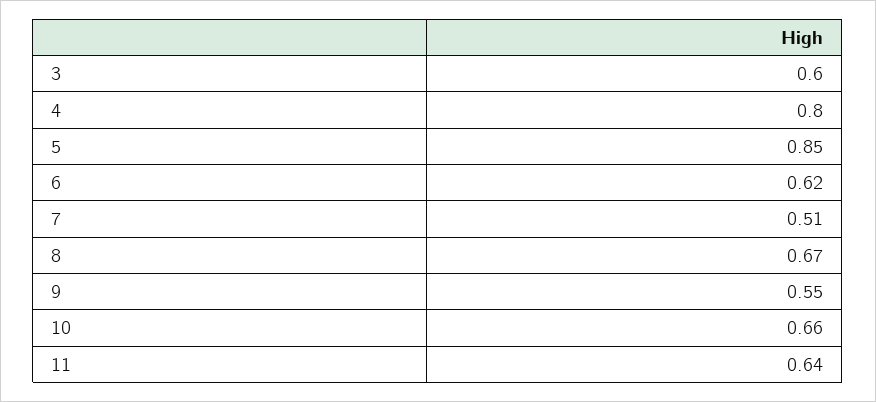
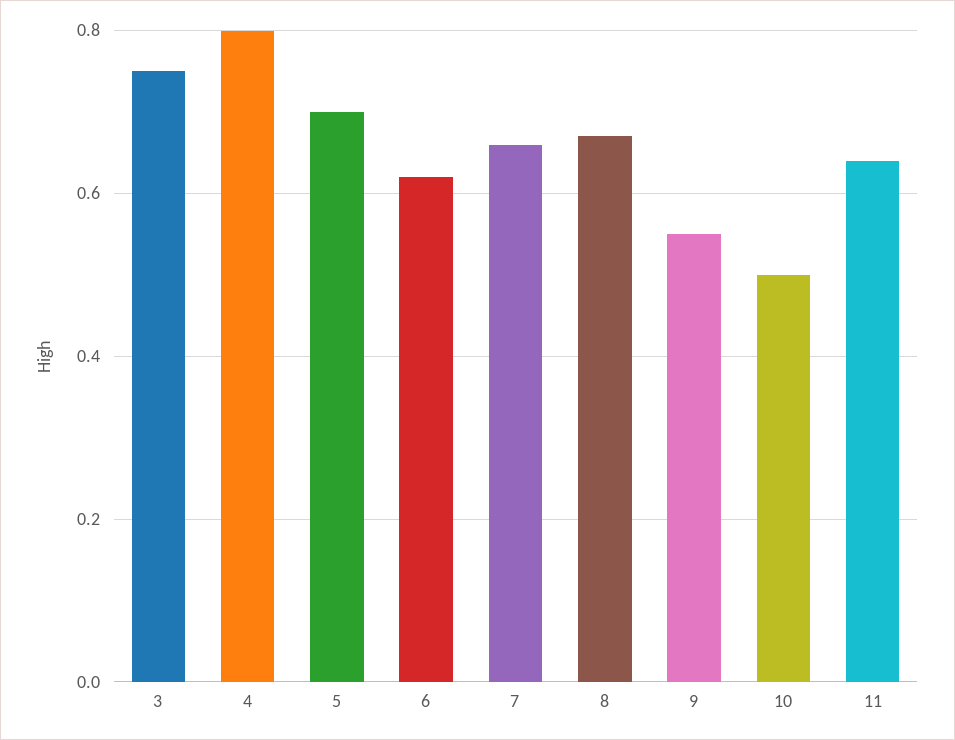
3: 0.6 -> 0.75
5: 0.85 -> 0.7
7: 0.51 -> 0.65
10: 0.66 -> 0.5

